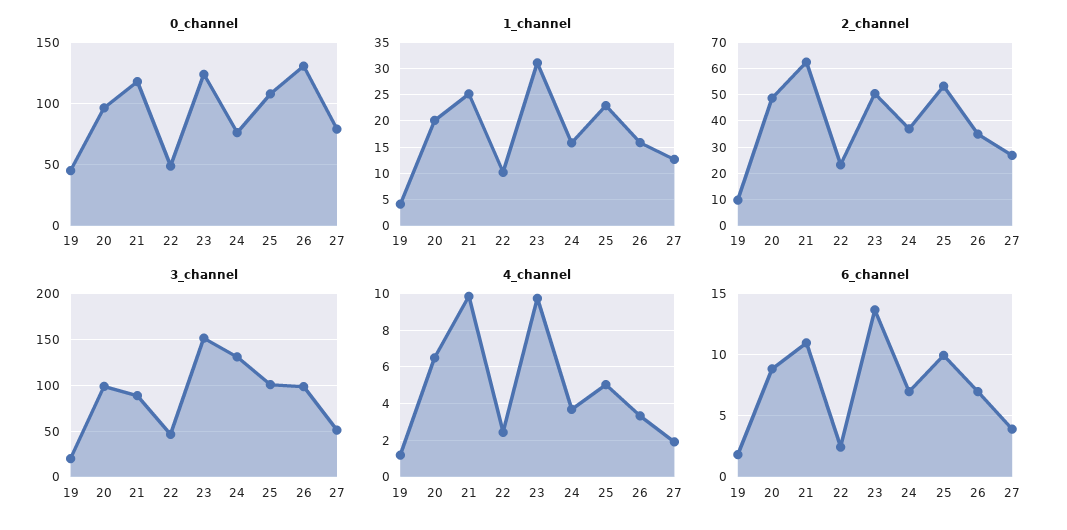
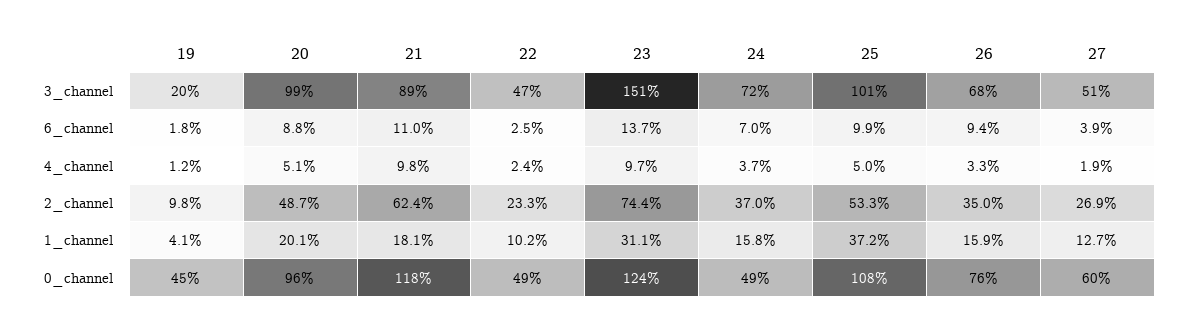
0_channel, 24: 75 -> 49
0_channel, 26: 130 -> 76
0_channel, 27: 80 -> 60
1_channel, 21: 25 -> 18.1
1_channel, 25: 22.5 -> 37.2
2_channel, 23: 50 -> 74.4
3_channel, 24: 130 -> 72
3_channel, 26: 100 -> 68
4_channel, 20: 6.5 -> 5.1
6_channel, 26: 7 -> 9.4

